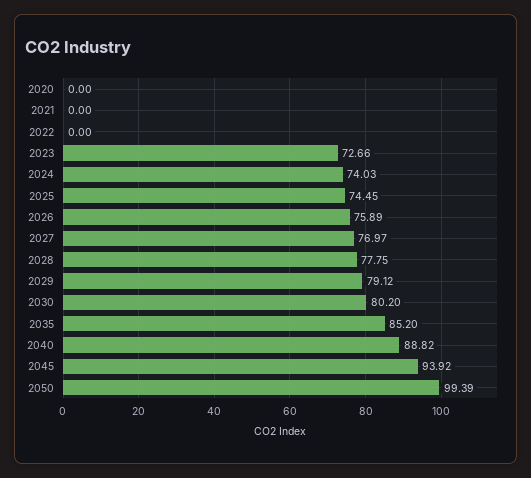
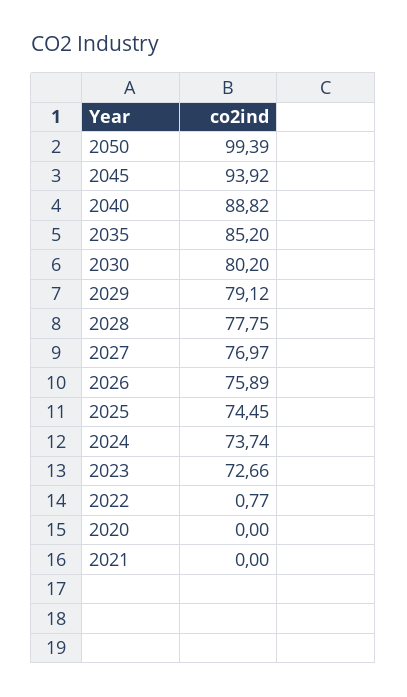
2022: 0 -> 0.77
2024: 74.03 -> 73.74

